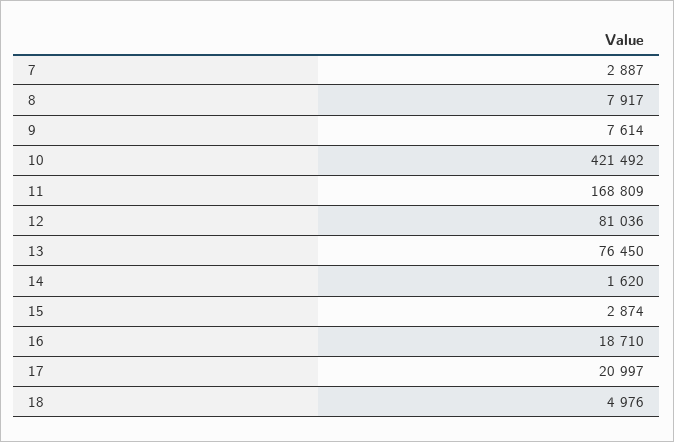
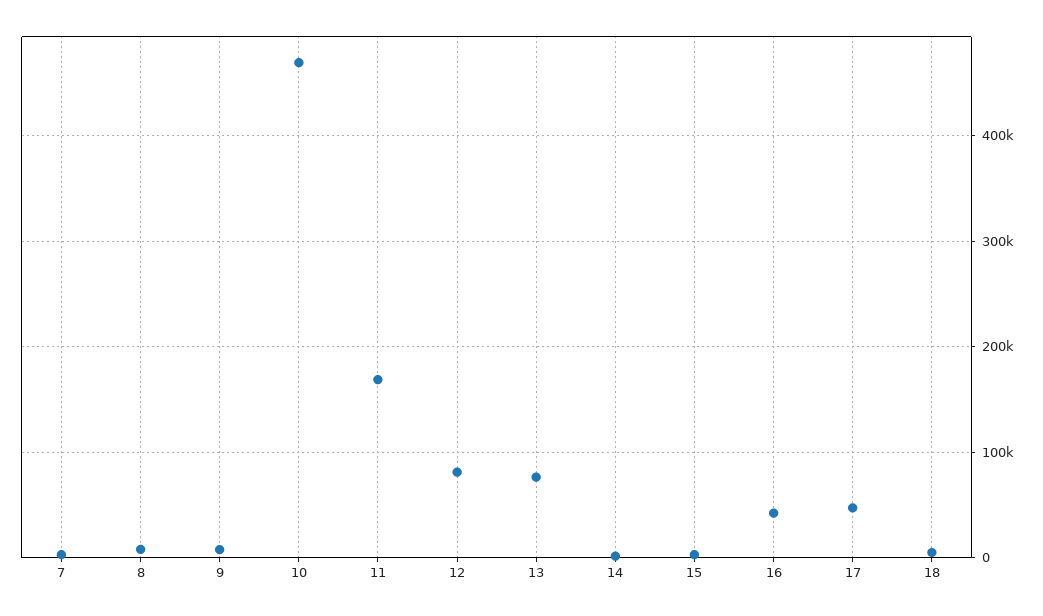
10: 421492 -> 470000
16: 18710 -> 40000
17: 20997 -> 50000

